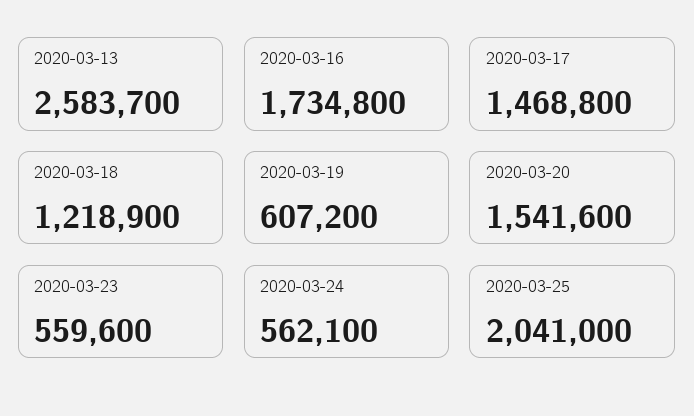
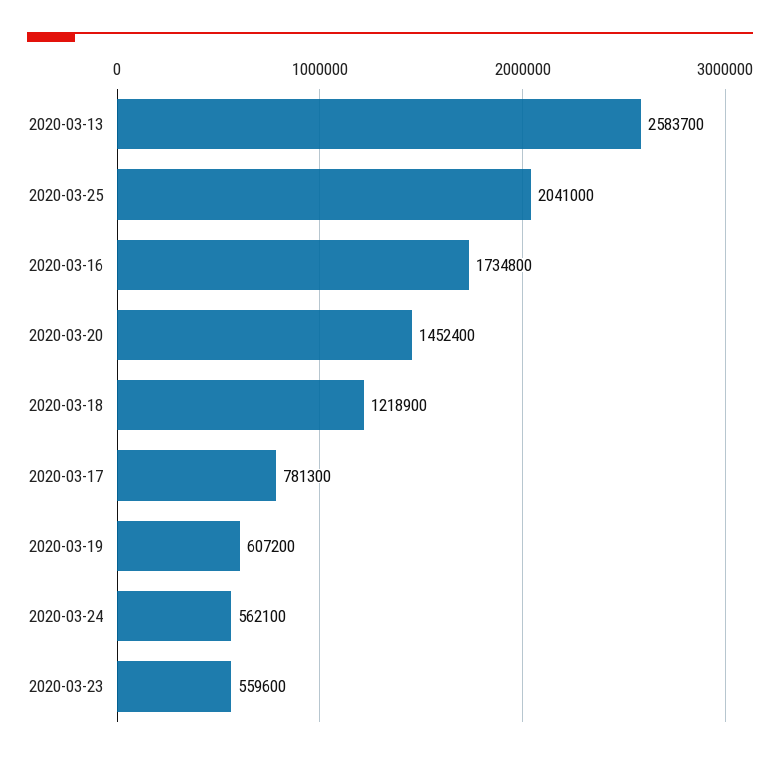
2020-03-17: 1468800 -> 781300
2020-03-20: 1541600 -> 1452400

